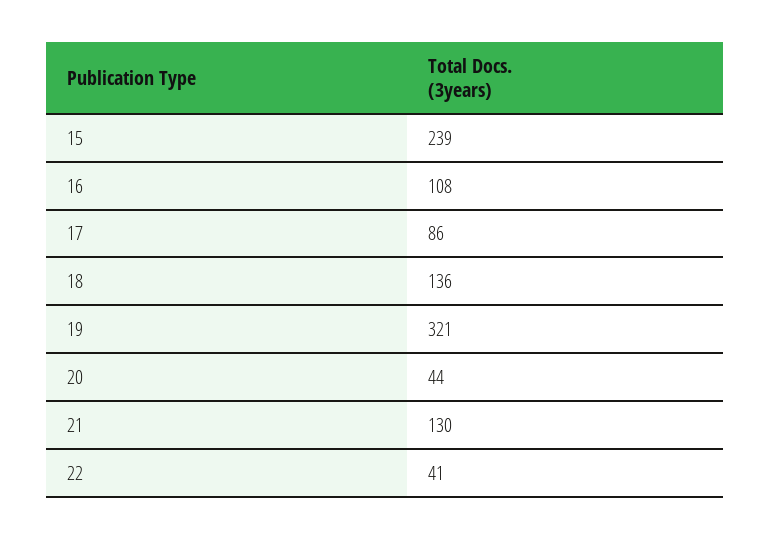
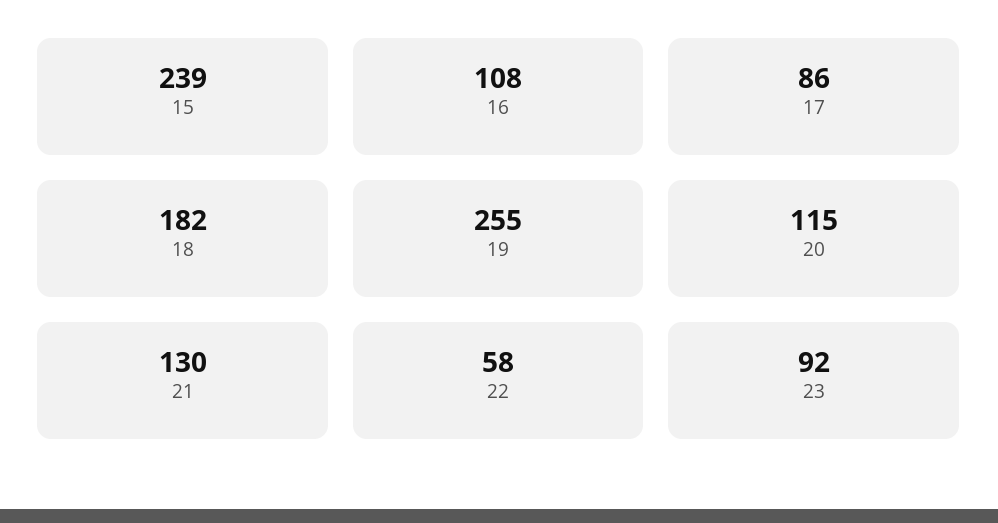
18: 136 -> 182
19: 321 -> 255
20: 44 -> 115
22: 41 -> 58
23: none -> 92

